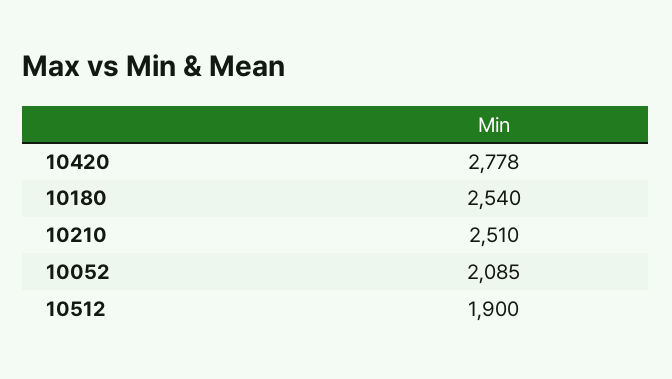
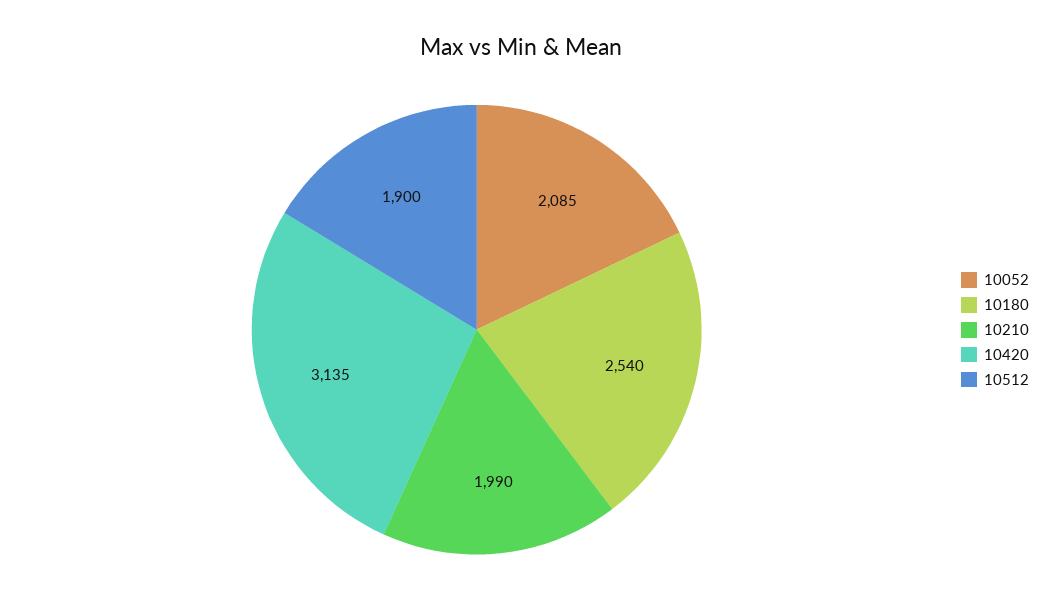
10420: 2778 -> 3135
10210: 2510 -> 1990

